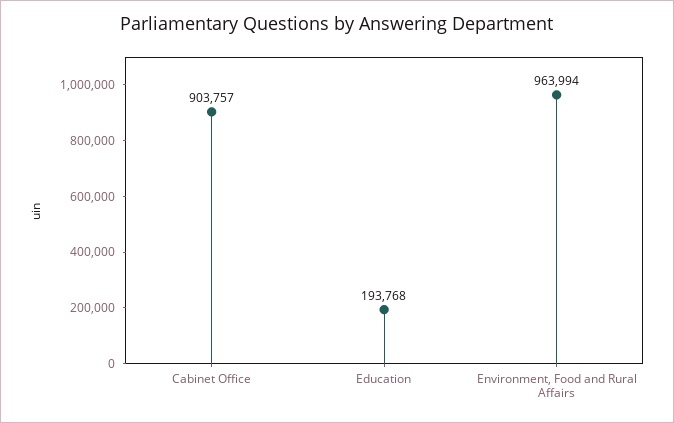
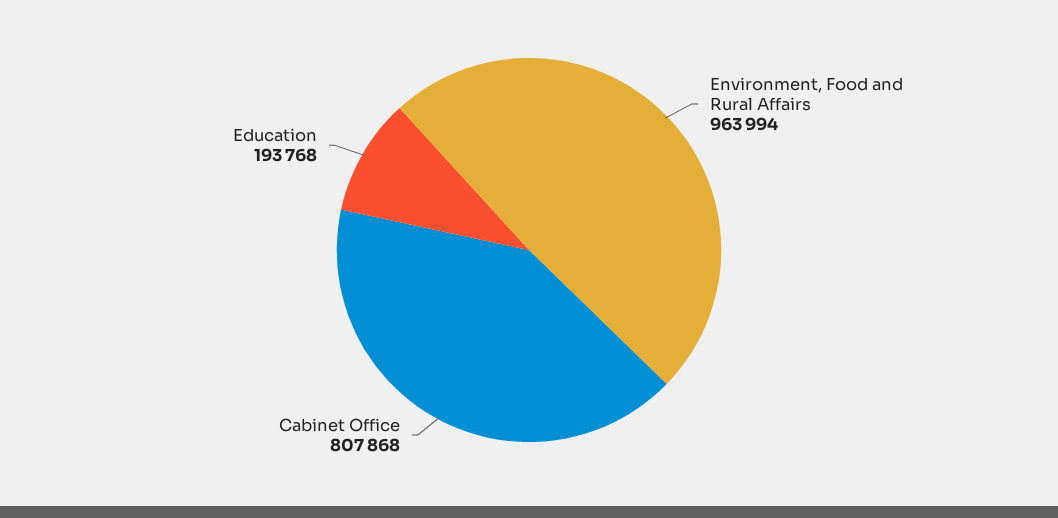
Cabinet Office: 903757 -> 807868

